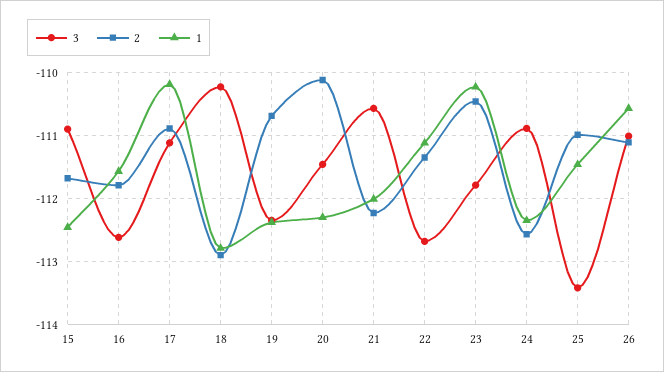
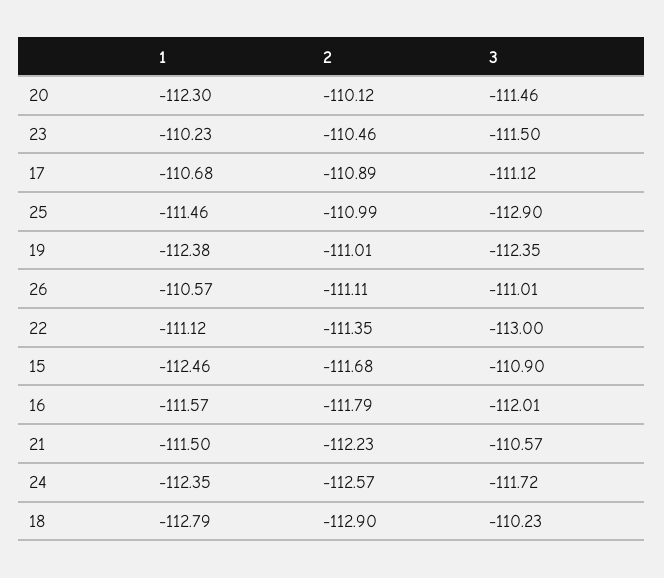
3, 16: -112.6 -> -112.01
1, 17: -110.2 -> -110.68
2, 19: -110.7 -> -111.01
1, 21: -112 -> -111.5
3, 22: -112.7 -> -113
3, 23: -111.8 -> -111.5
3, 24: -110.9 -> -111.72
3, 25: -113.4 -> -112.9

